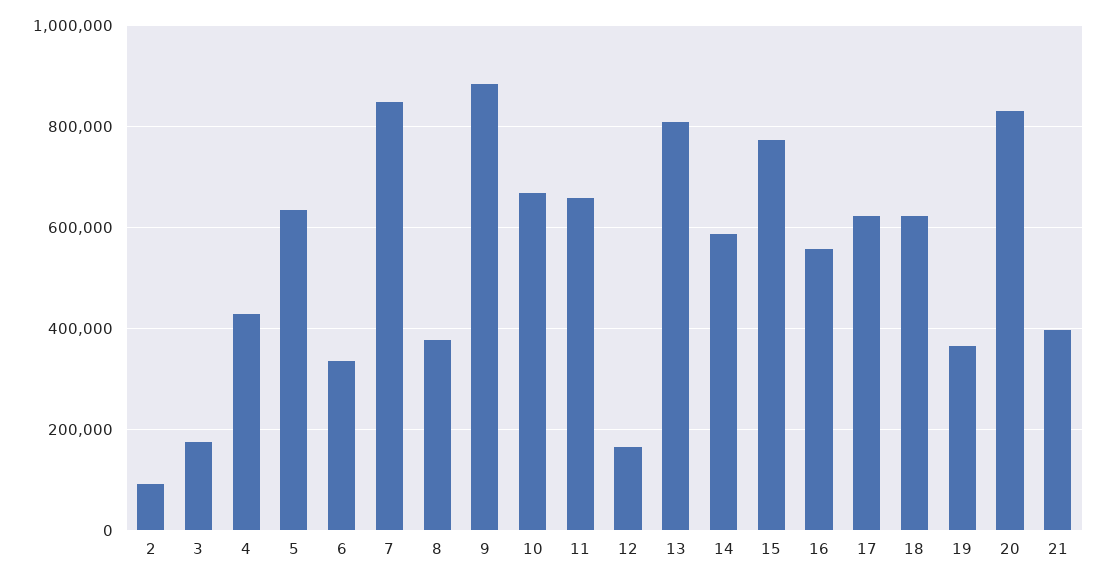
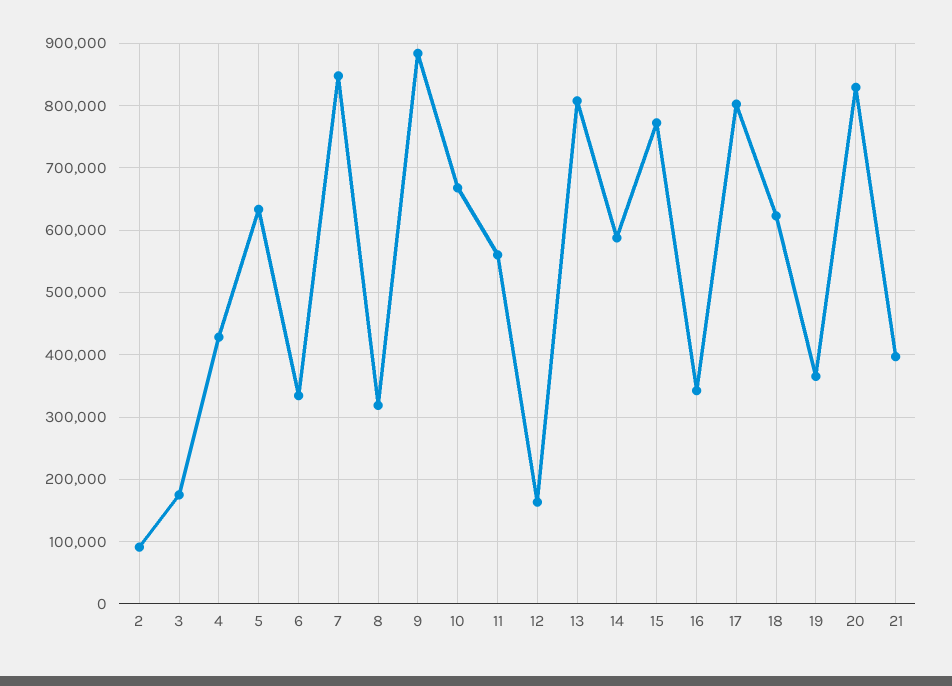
8: 380000 -> 320000
11: 660000 -> 560000
16: 560000 -> 340000
17: 620000 -> 800000

